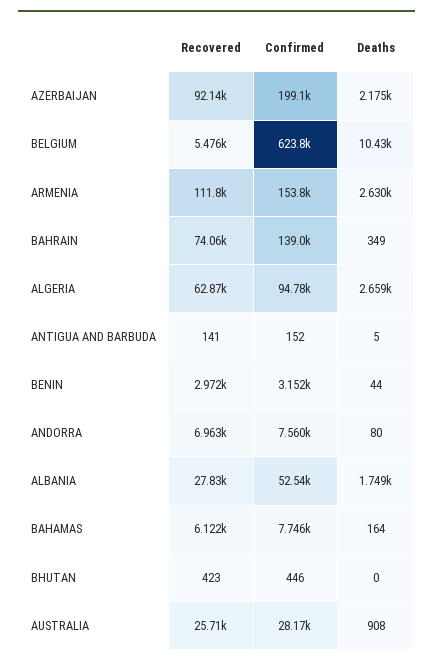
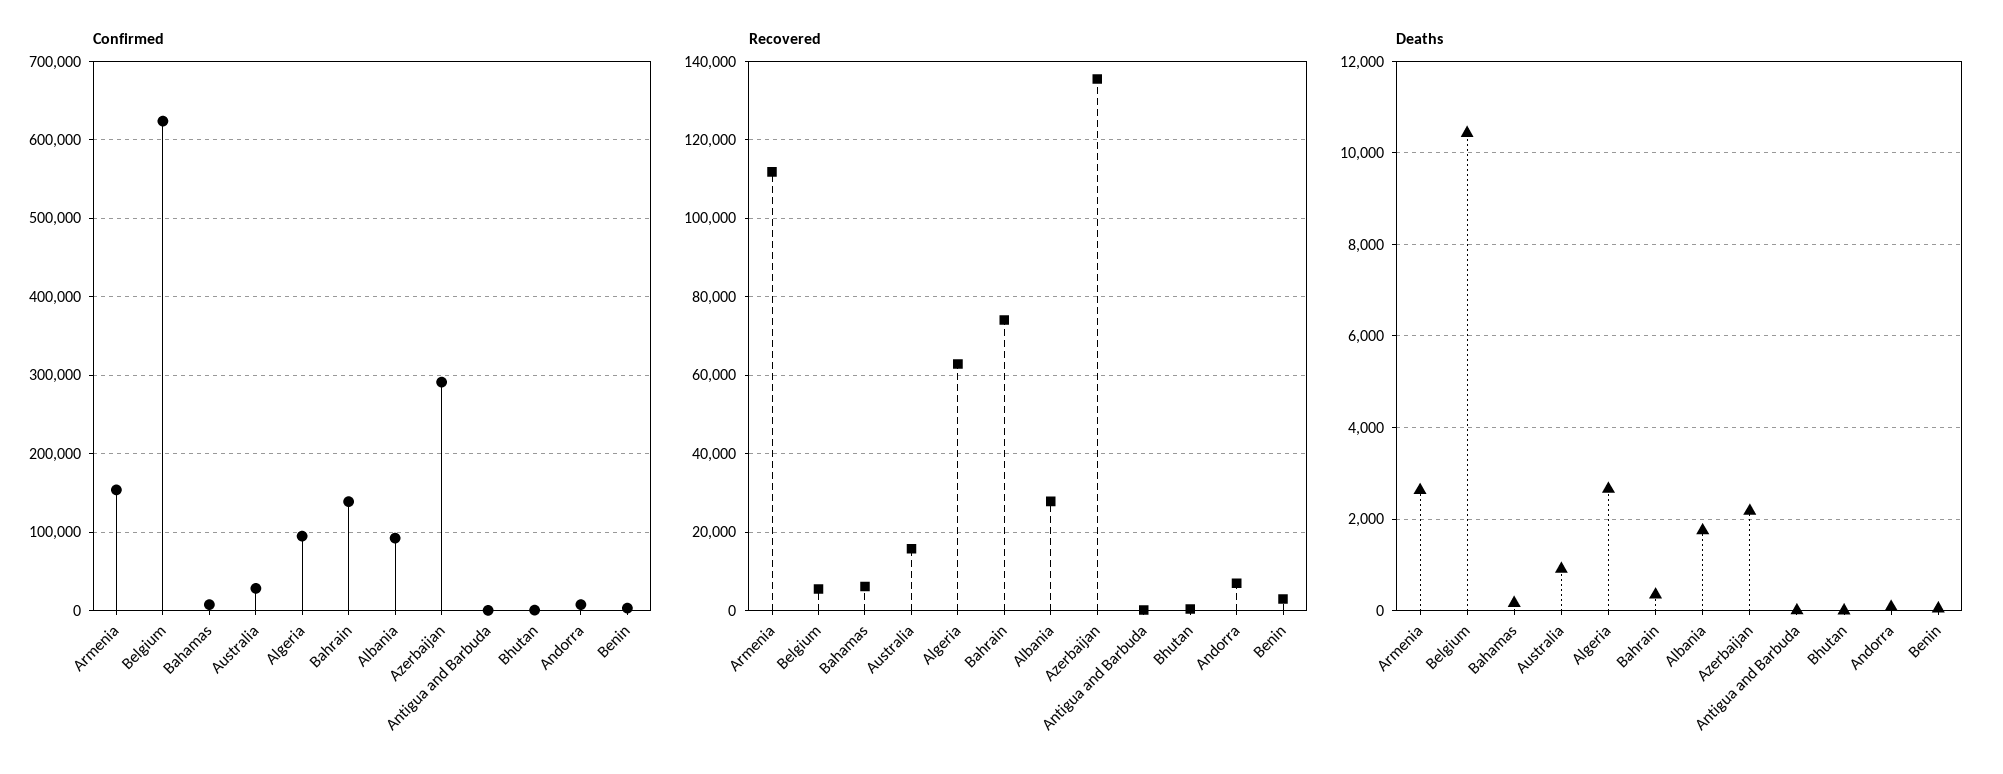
Recovered, AZERBAIJAN: 92140 -> 136000
Confirmed, AZERBAIJAN: 199100 -> 290000
Confirmed, ALBANIA: 52540 -> 90000
Recovered, AUSTRALIA: 25710 -> 16000

